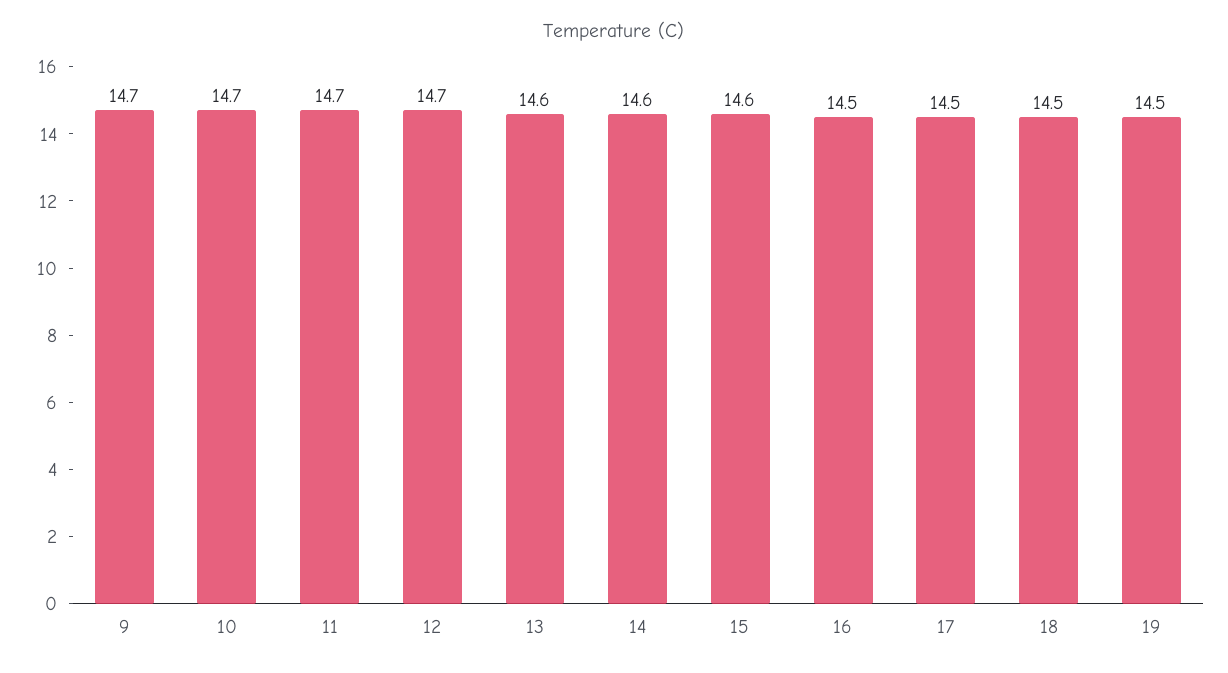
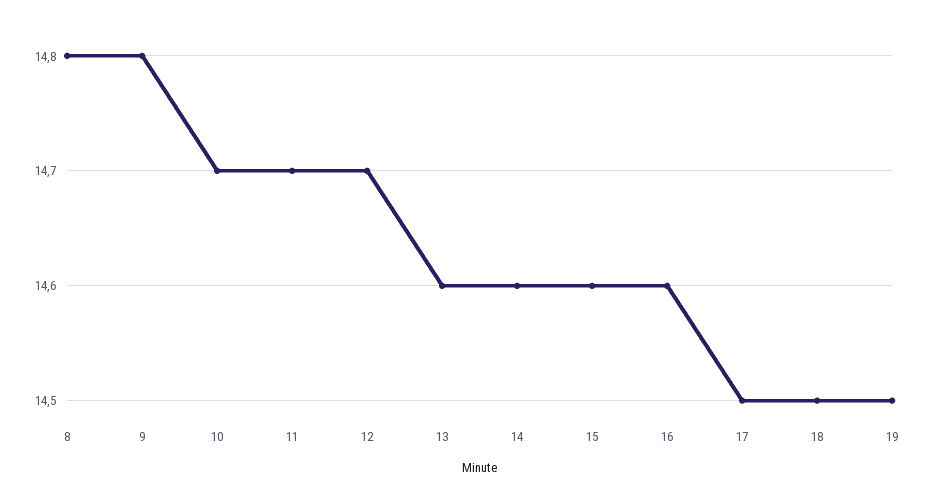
9: 14.7 -> 14.8
16: 14.5 -> 14.6
8: none -> 14.8

